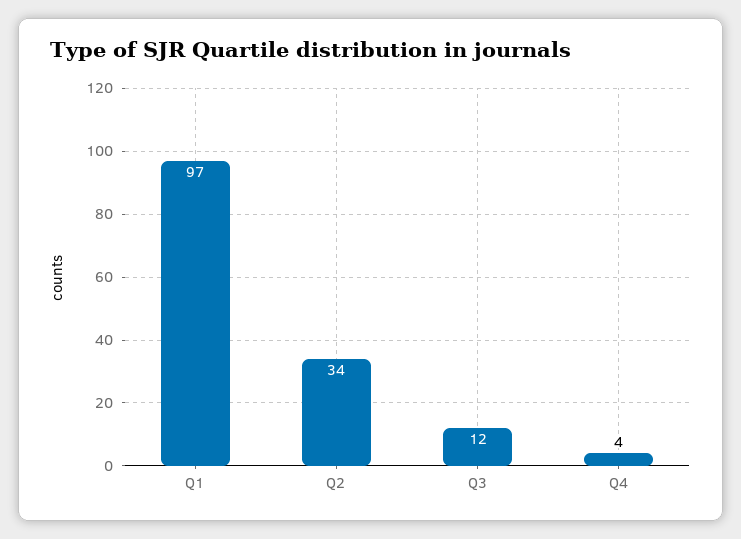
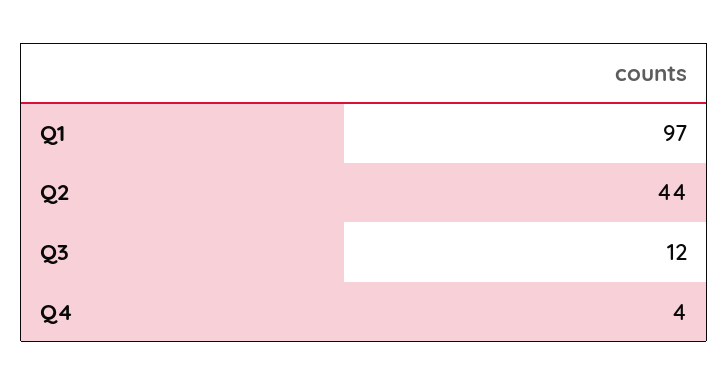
Q2: 34 -> 44

